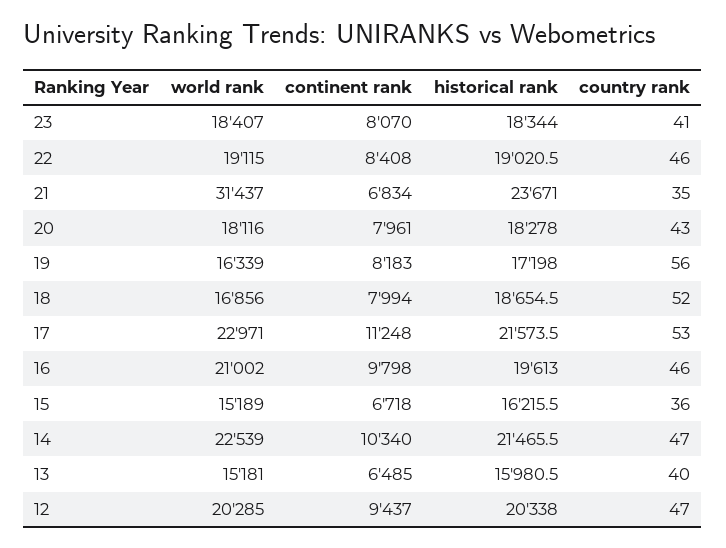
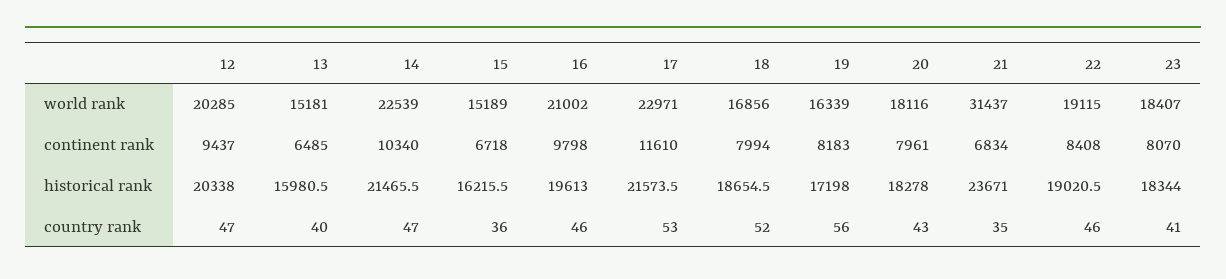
continent rank, 17: 11248 -> 11610

